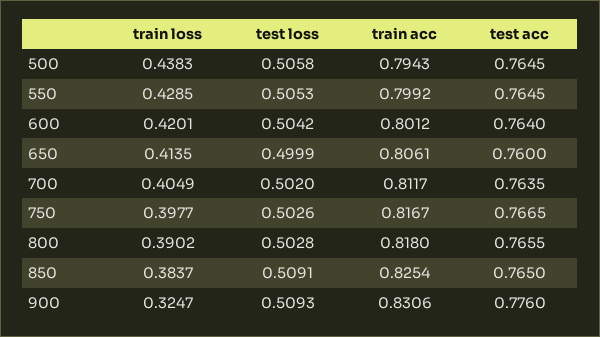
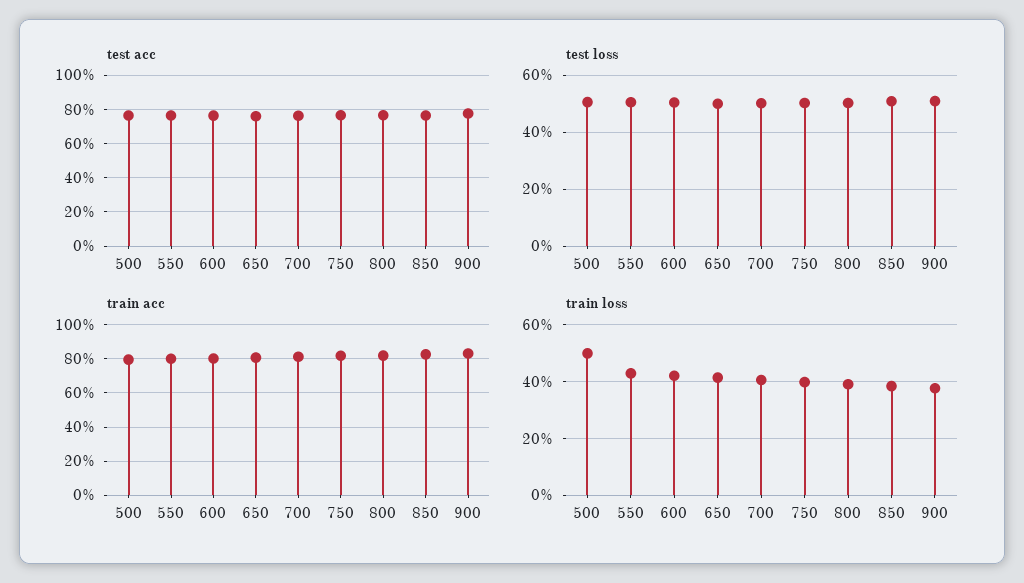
train loss, 500: 0.4383 -> 0.5
train loss, 900: 0.3247 -> 0.375

